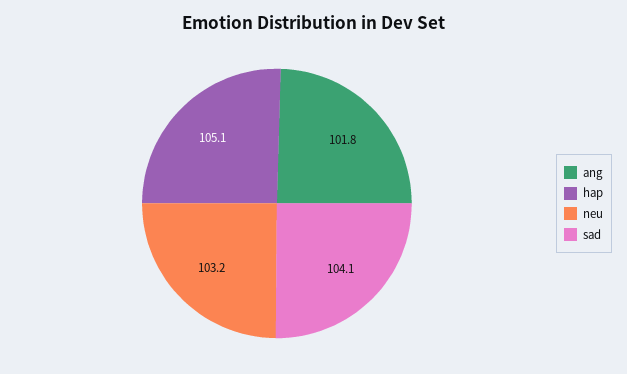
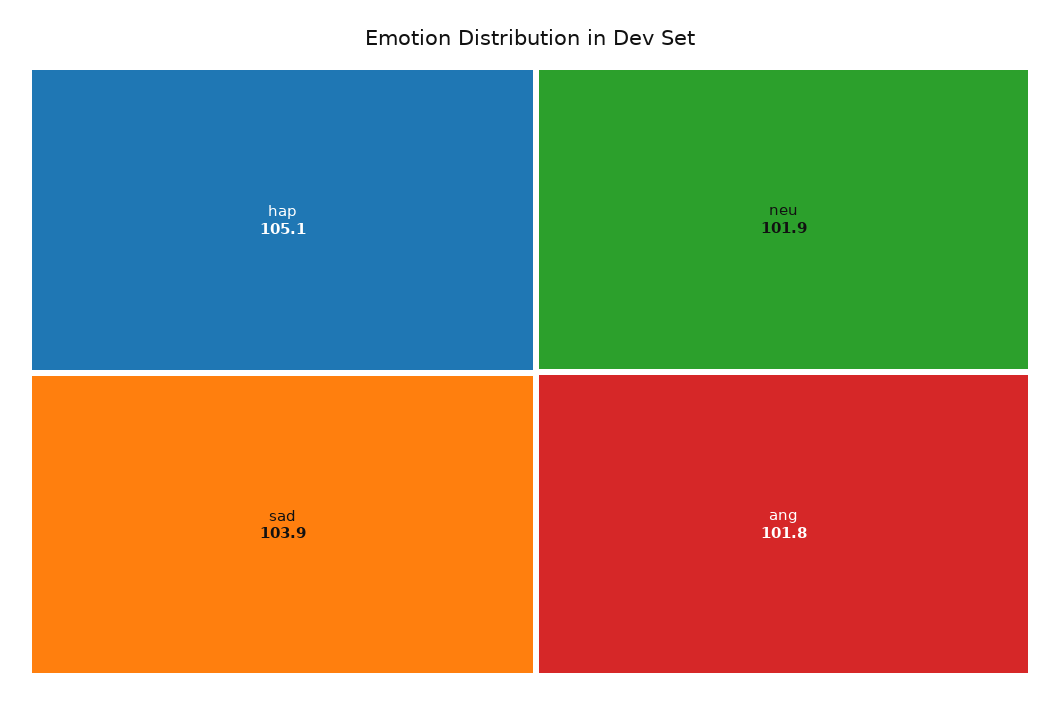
neu: 103.2 -> 101.9
sad: 104.1 -> 103.9

